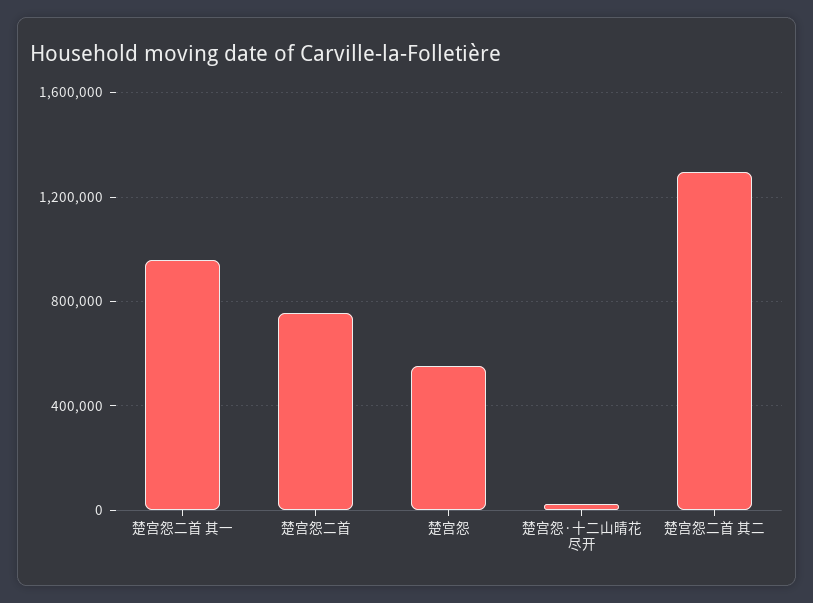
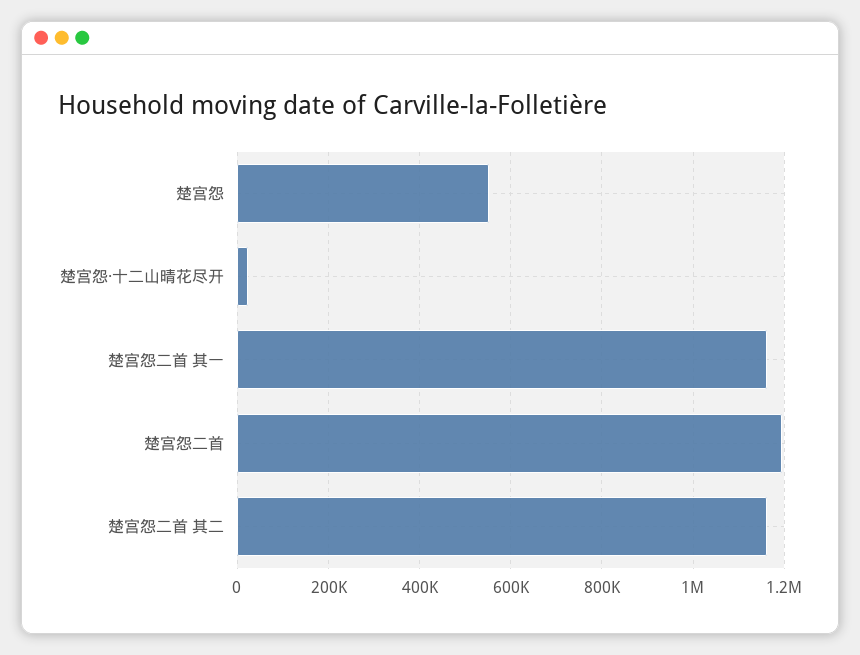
楚宫怨二首 其一: 950000 -> 1160000
楚宫怨二首: 750000 -> 1200000
楚宫怨二首 其二: 1300000 -> 1160000

